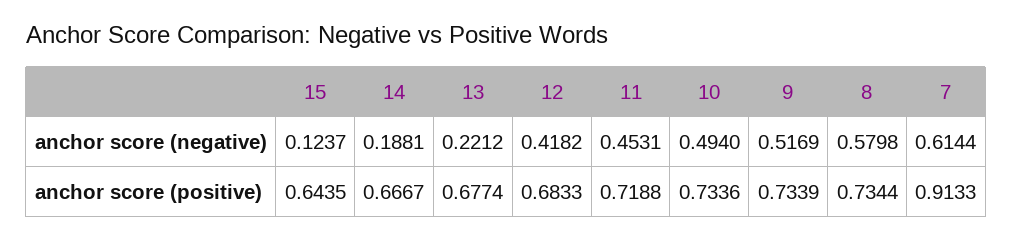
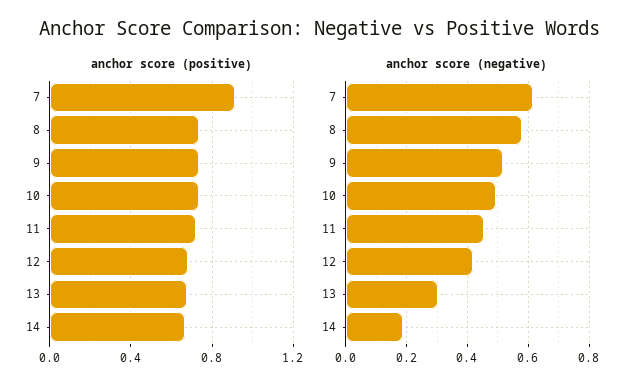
anchor score (negative), 15: 0.1237 -> none
anchor score (negative), 13: 0.2212 -> 0.3
anchor score (positive), 15: 0.6435 -> none

